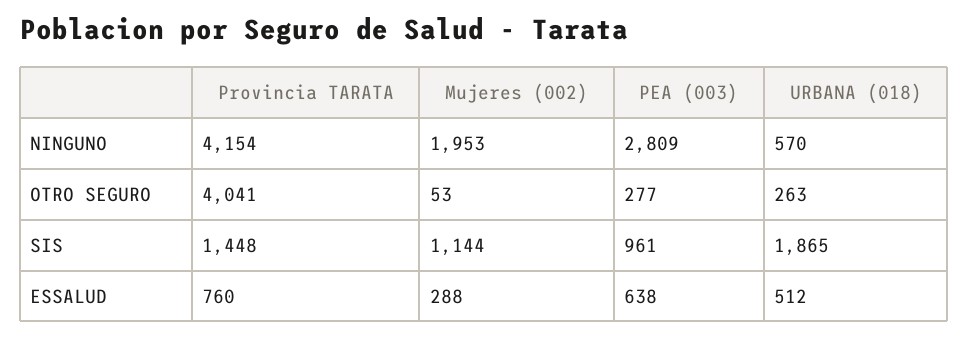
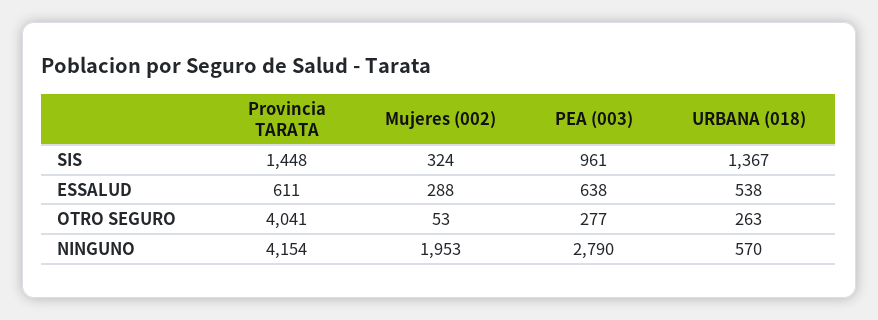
PEA (003), NINGUNO: 2809 -> 2790
Mujeres (002), SIS: 1144 -> 324
URBANA (018), SIS: 1865 -> 1367
Provincia TARATA, ESSALUD: 760 -> 611
URBANA (018), ESSALUD: 512 -> 538

